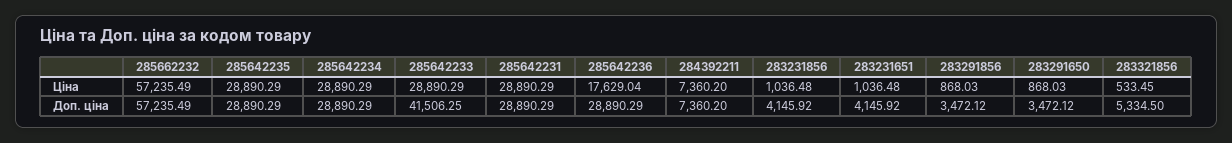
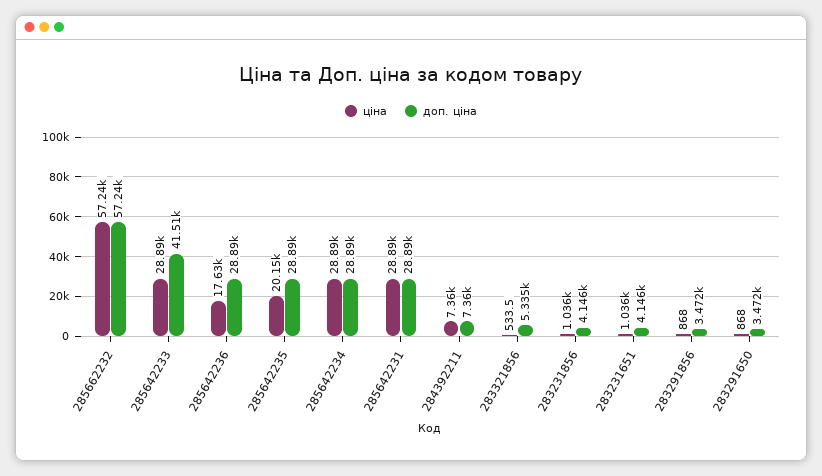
Ціна, 285642235: 28890.29 -> 20150

